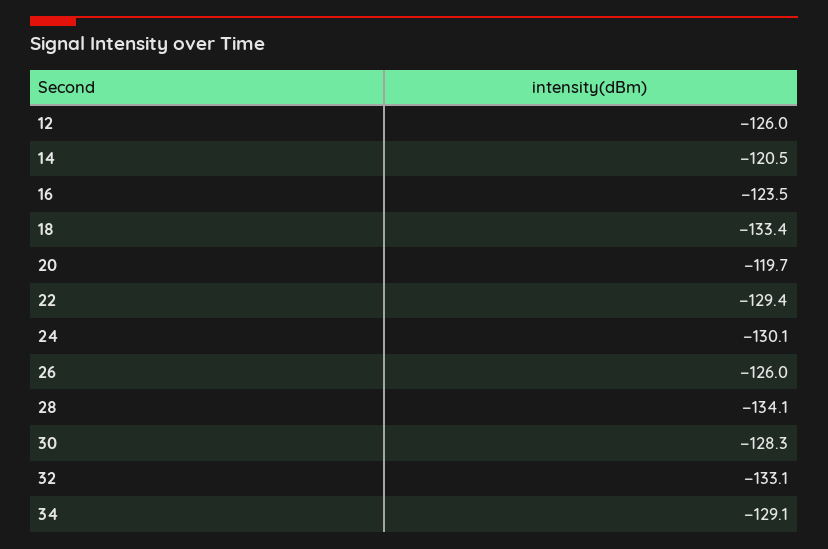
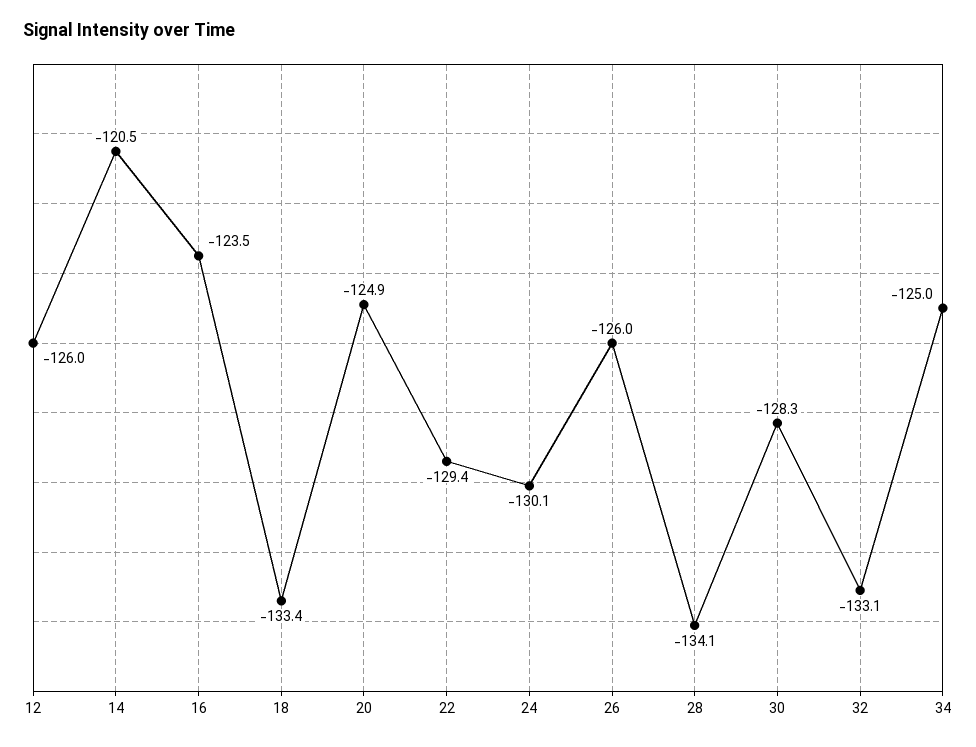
20: -119.7 -> -124.9
34: -129.1 -> -125

